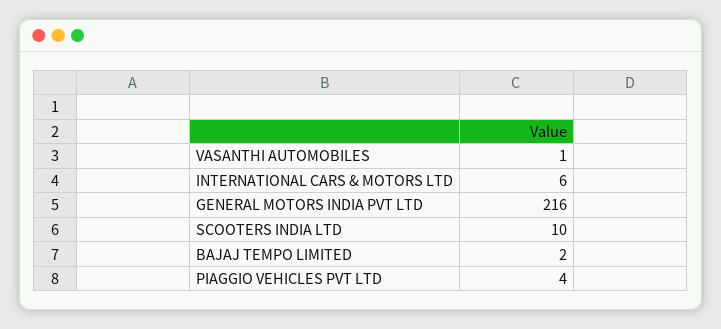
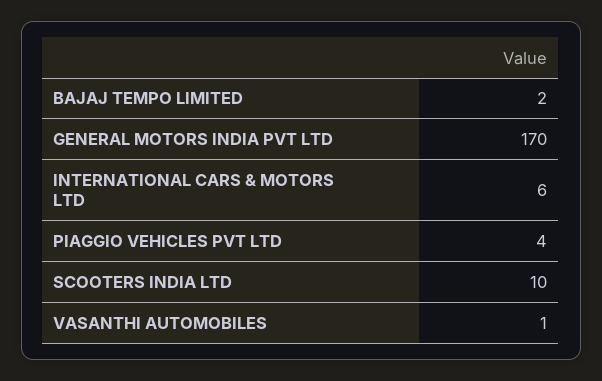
GENERAL MOTORS INDIA PVT LTD: 216 -> 170

